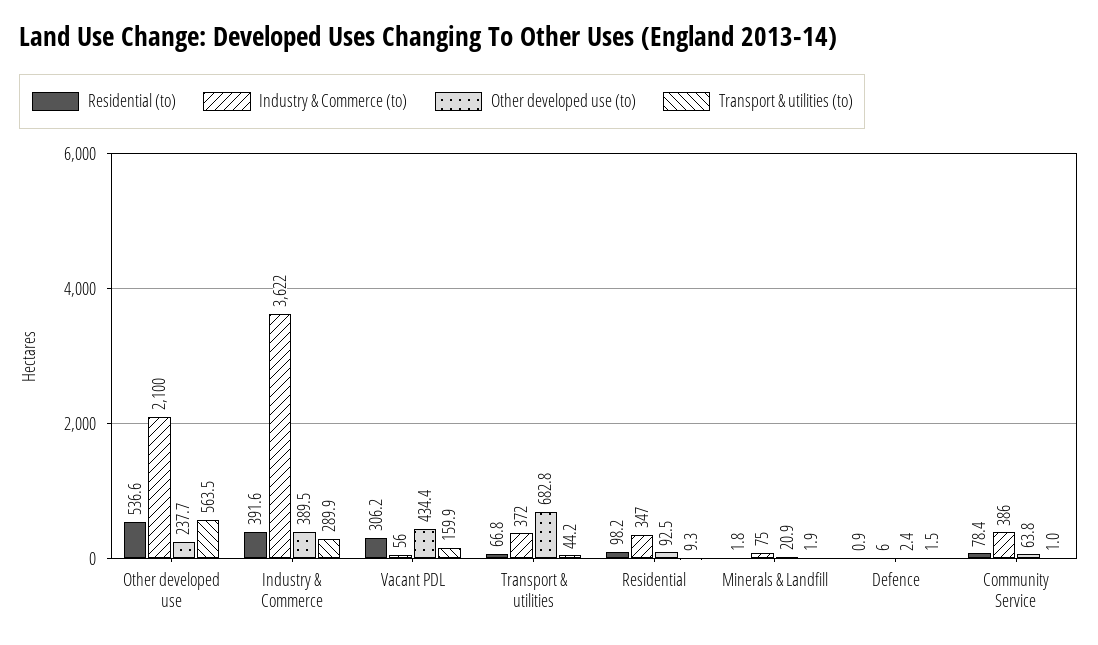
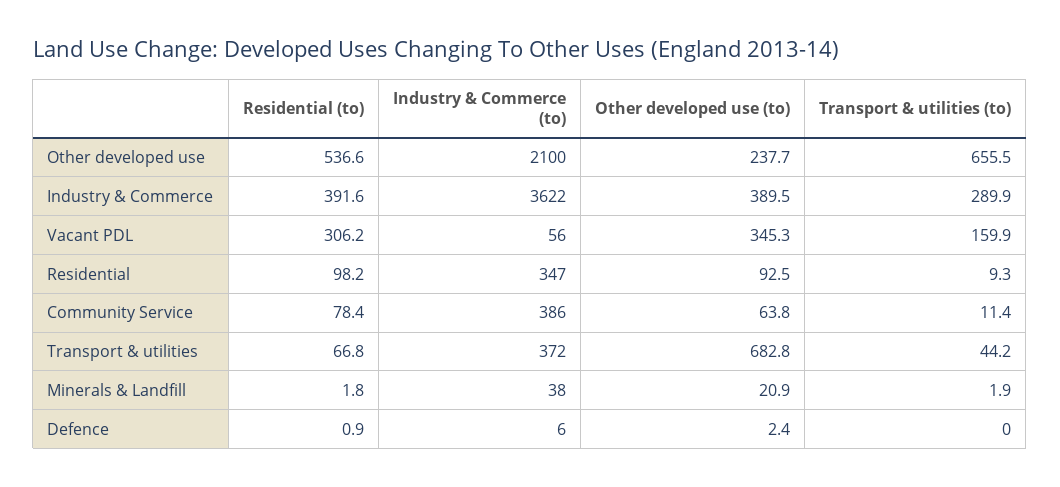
Transport & utilities (to), Other developed use: 563.5 -> 655.5
Other developed use (to), Vacant PDL: 434.4 -> 345.3
Industry & Commerce (to), Minerals & Landfill: 75 -> 38
Transport & utilities (to), Defence: 1.5 -> 0
Transport & utilities (to), Community Service: 1 -> 11.4

